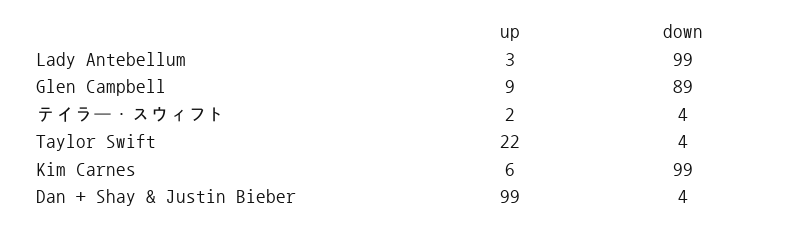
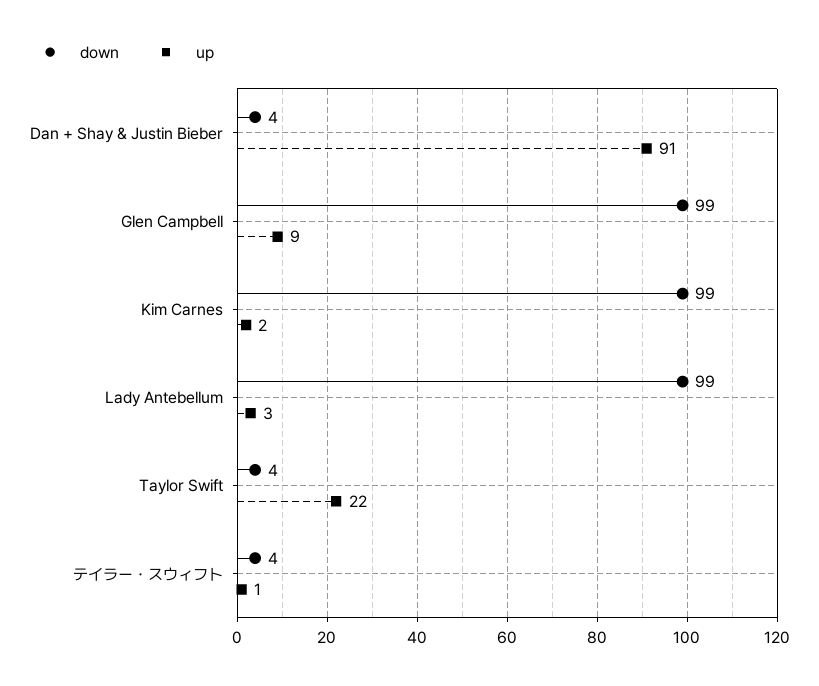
down, Glen Campbell: 89 -> 99
up, テイラー・スウィフト: 2 -> 1
up, Kim Carnes: 6 -> 2
up, Dan + Shay & Justin Bieber: 99 -> 91

